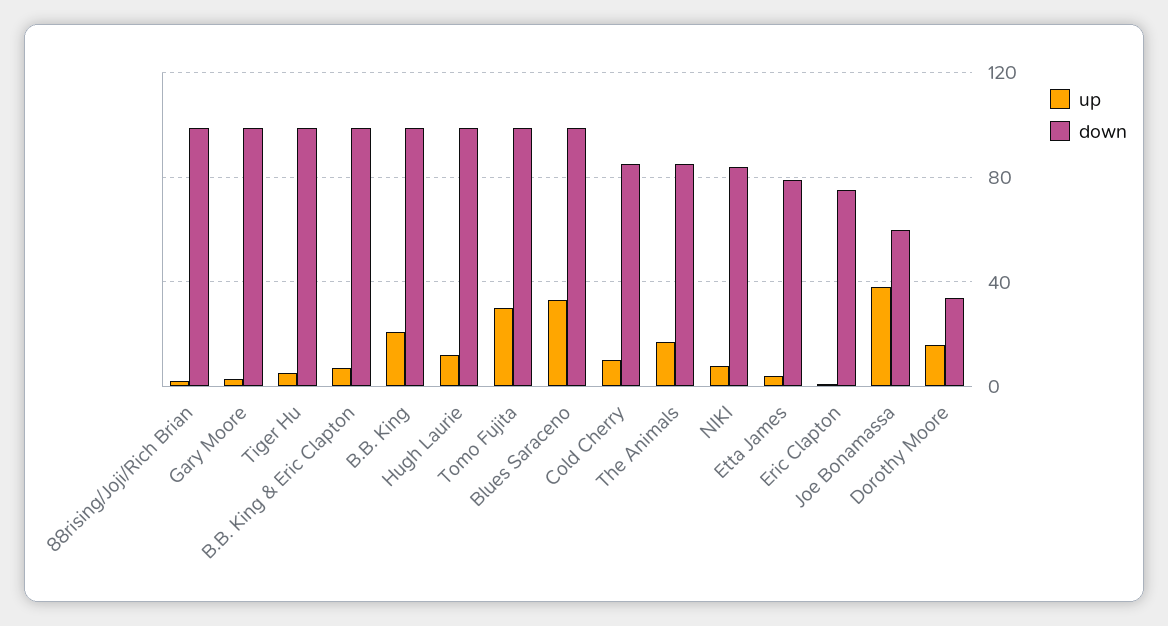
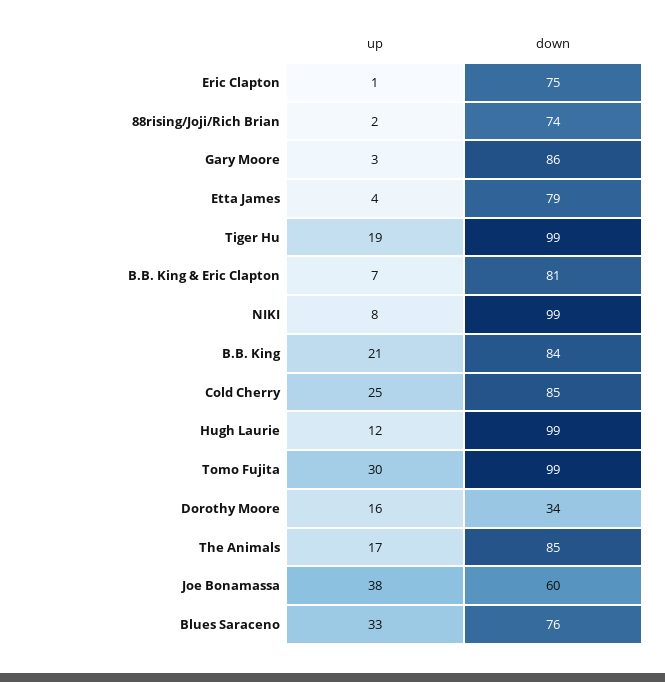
down, 88rising/Joji/Rich Brian: 100 -> 74
down, Gary Moore: 100 -> 86
up, Tiger Hu: 5 -> 19
down, B.B. King & Eric Clapton: 100 -> 81
down, B.B. King: 100 -> 84
down, Blues Saraceno: 100 -> 76
up, Cold Cherry: 10 -> 25
down, NIKI: 85 -> 99

